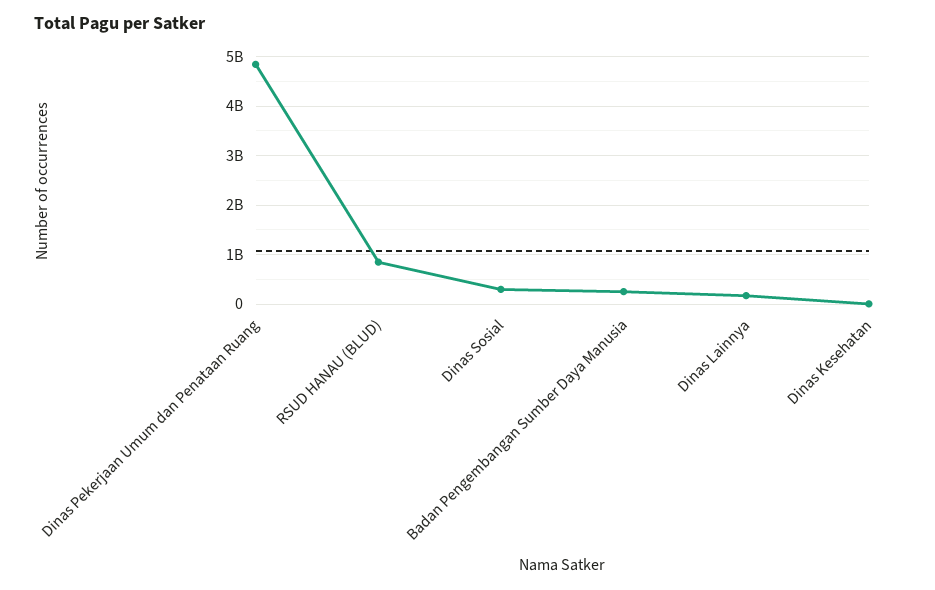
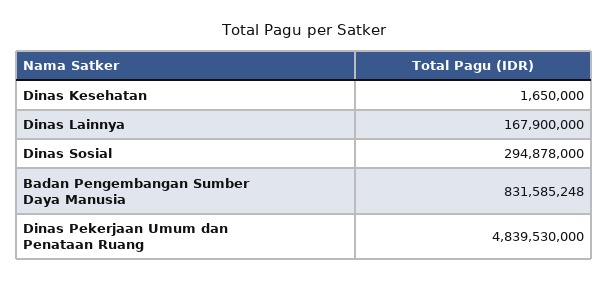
RSUD HANAU (BLUD): 800000000 -> none
Badan Pengembangan Sumber Daya Manusia: 200000000 -> 831585248

